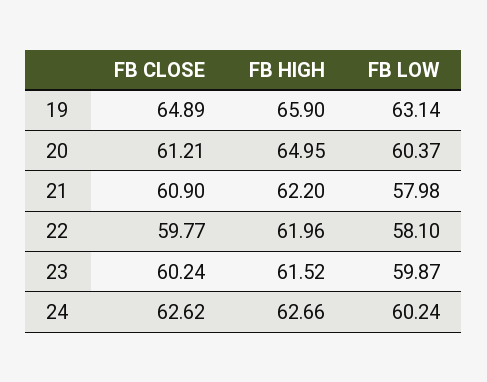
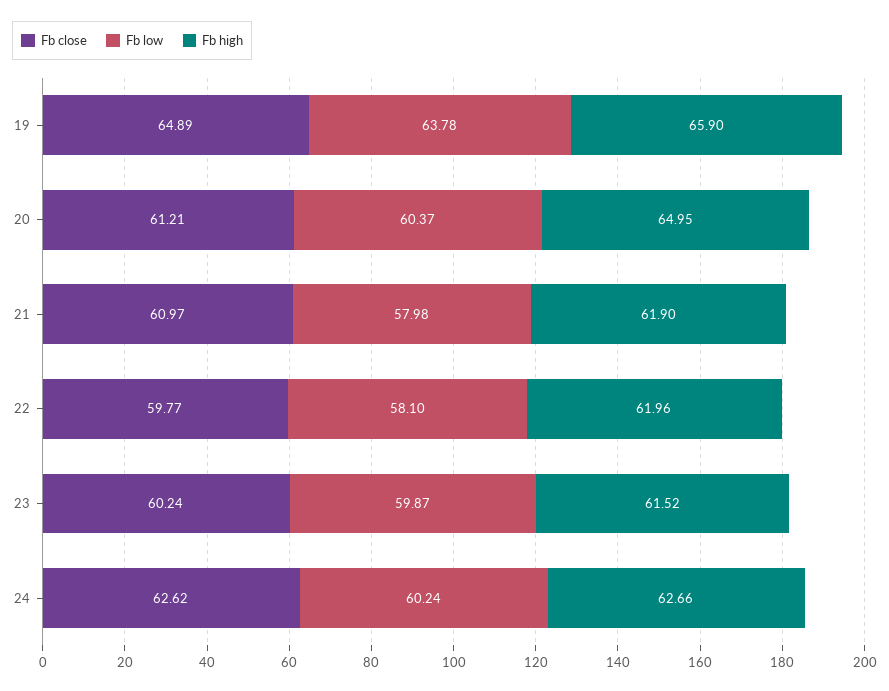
FB LOW, 19: 63.14 -> 63.78
FB CLOSE, 21: 60.9 -> 60.97
FB HIGH, 21: 62.2 -> 61.9

